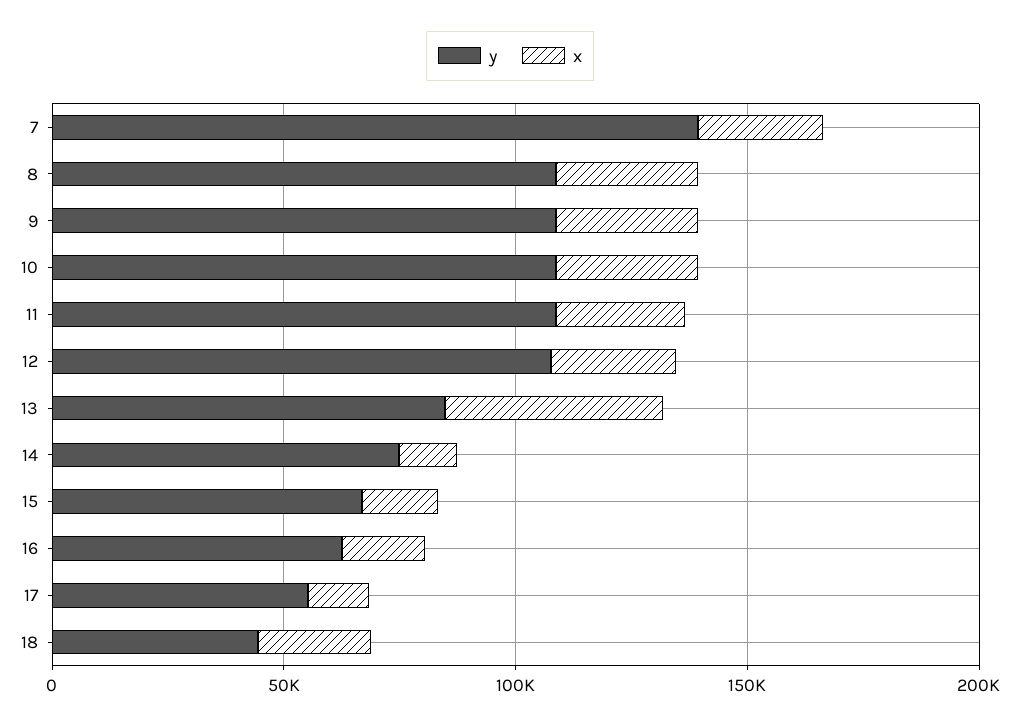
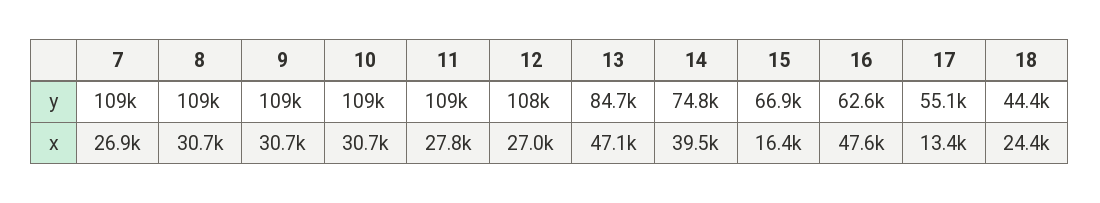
y, 7: 140000 -> 109000
x, 14: 10000 -> 39500
x, 16: 20000 -> 47600

